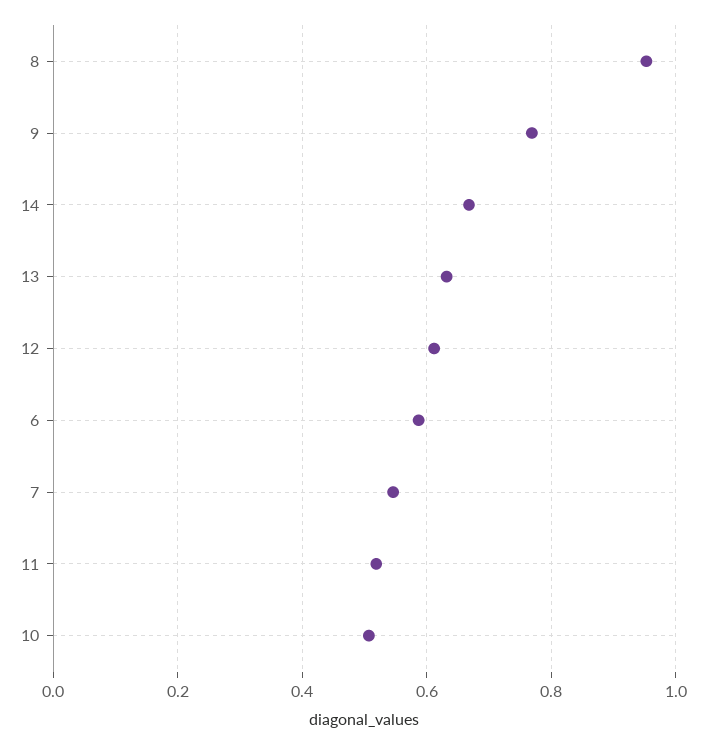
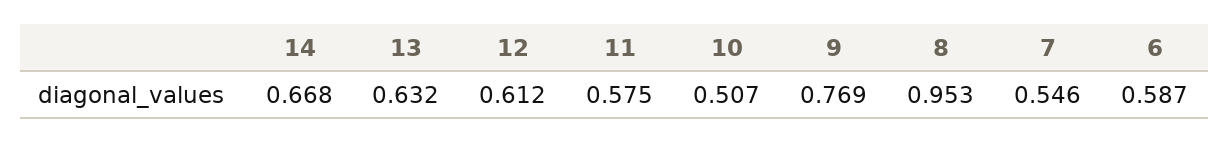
11: 0.52 -> 0.575

